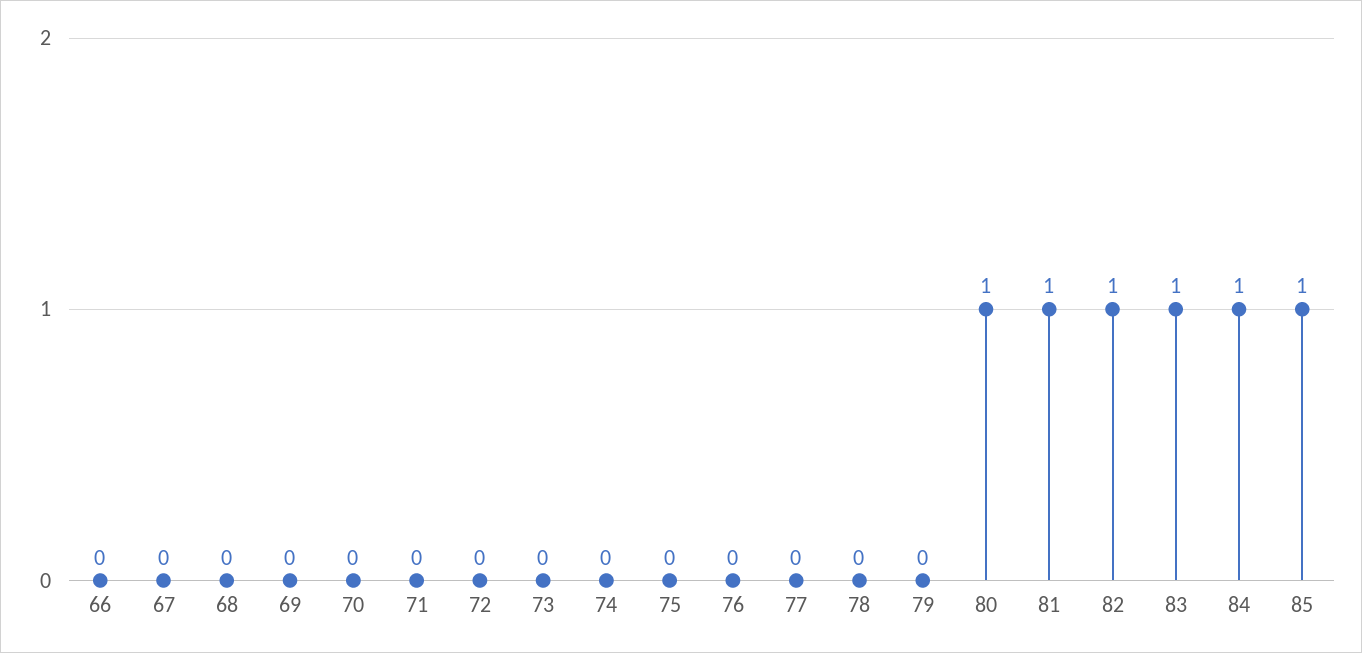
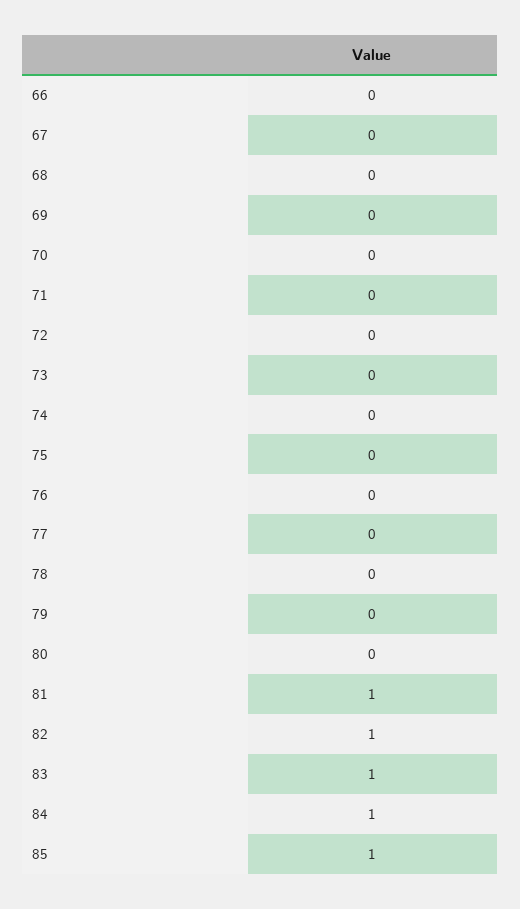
80: 1 -> 0

